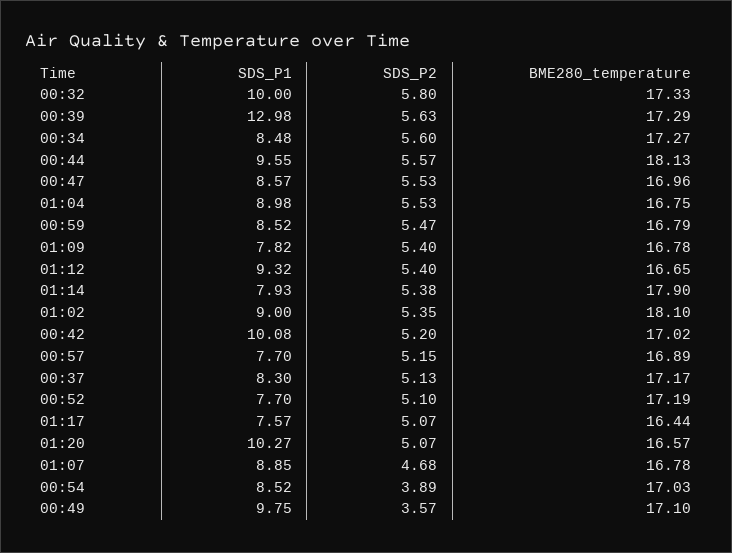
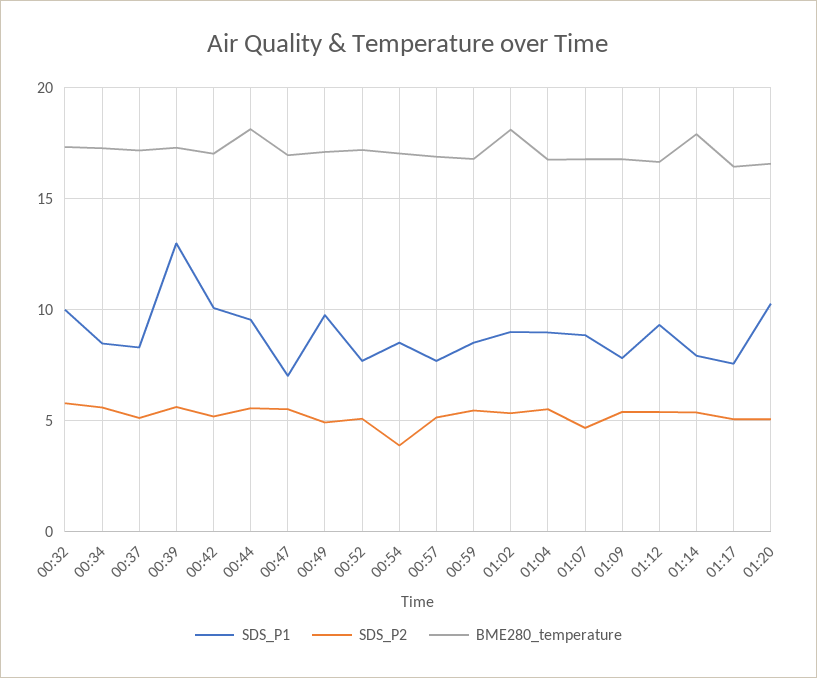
SDS_P1, 00:47: 8.57 -> 7
SDS_P2, 00:49: 3.57 -> 5

